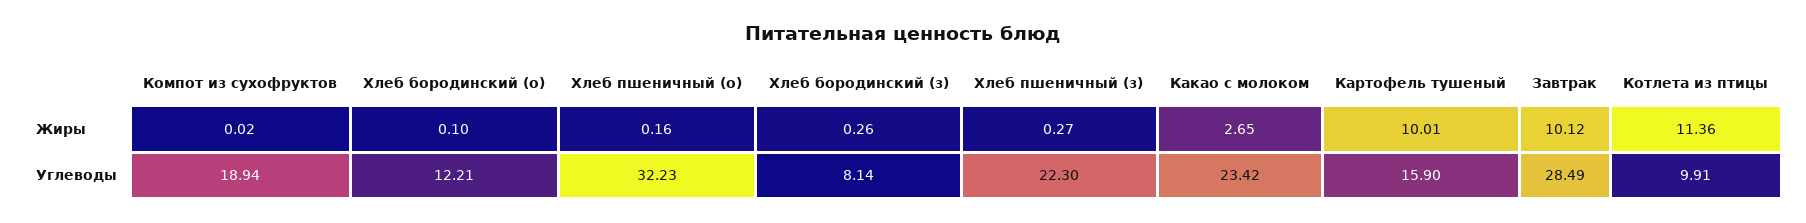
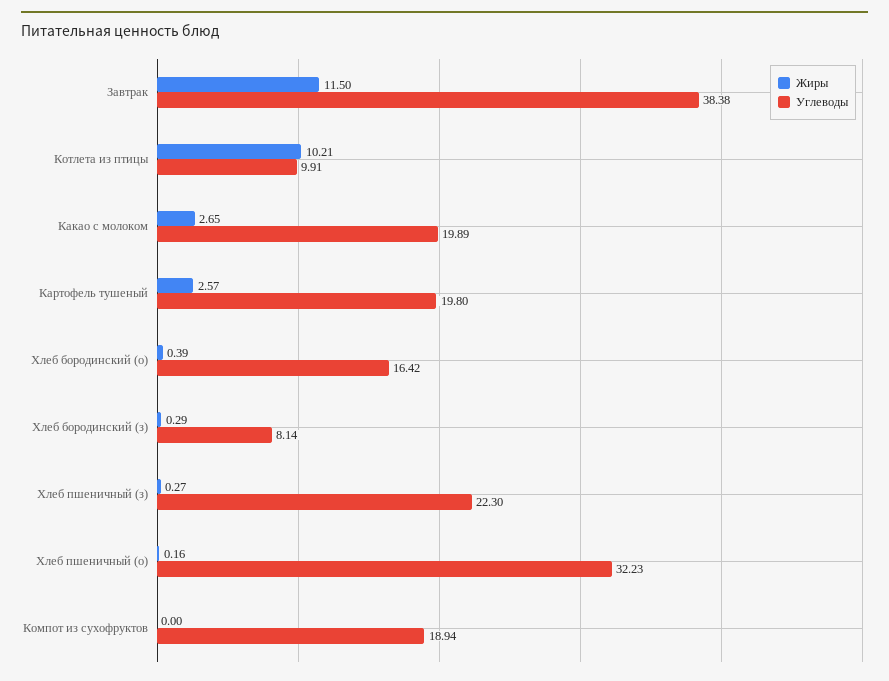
Жиры, Компот из сухофруктов: 0.02 -> 0
Жиры, Хлеб бородинский (о): 0.1 -> 0.39
Жиры, Хлеб бородинский (з): 0.26 -> 0.29
Жиры, Картофель тушеный: 10.01 -> 2.57
Жиры, Завтрак: 10.12 -> 11.5
Жиры, Котлета из птицы: 11.36 -> 10.21
Углеводы, Хлеб бородинский (о): 12.21 -> 16.42
Углеводы, Какао с молоком: 23.42 -> 19.89
Углеводы, Картофель тушеный: 15.9 -> 19.8
Углеводы, Завтрак: 28.49 -> 38.38

